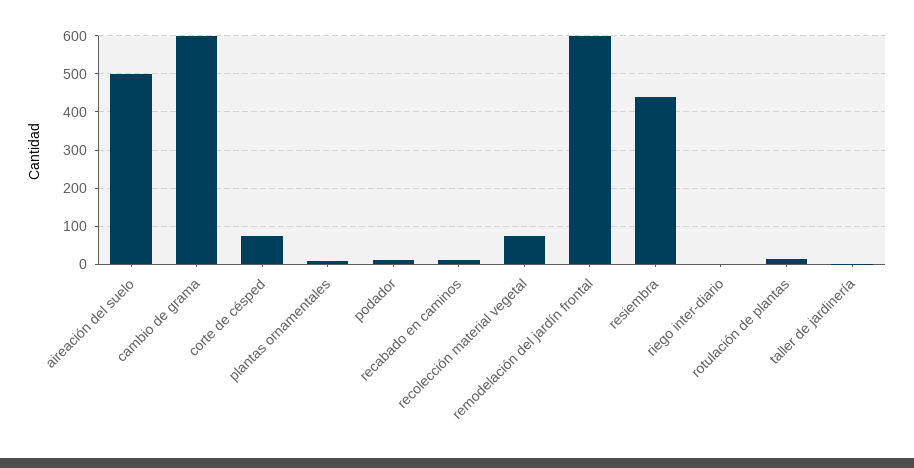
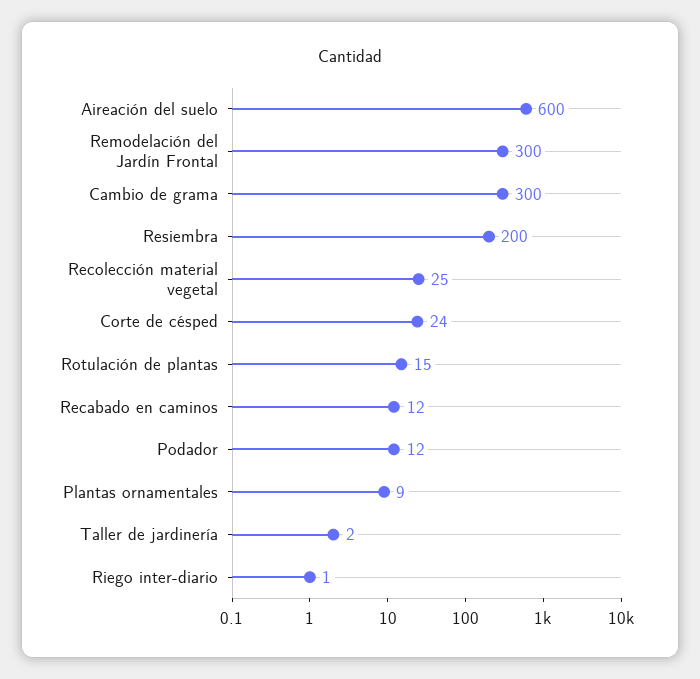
aireación del suelo: 500 -> 600
cambio de grama: 600 -> 300
corte de césped: 80 -> 24
recolección material vegetal: 80 -> 25
remodelación del jardín frontal: 600 -> 300
resiembra: 440 -> 200

